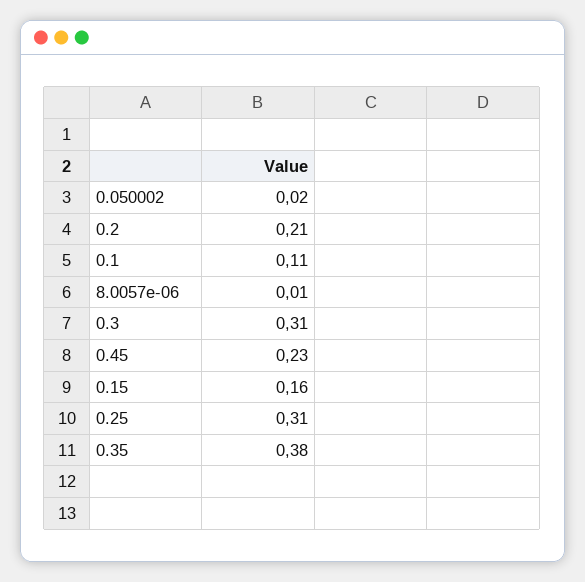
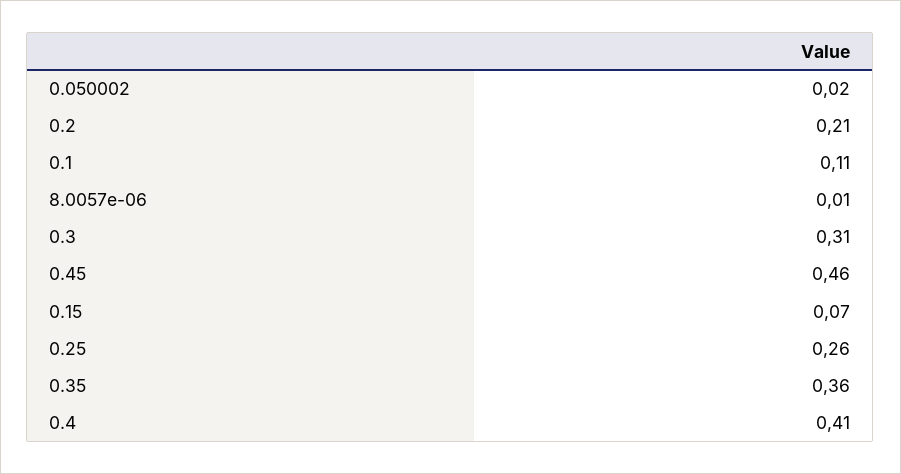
0.45: 0.23 -> 0.46
0.15: 0.16 -> 0.07
0.25: 0.31 -> 0.26
0.35: 0.38 -> 0.36
0.4: none -> 0.41

